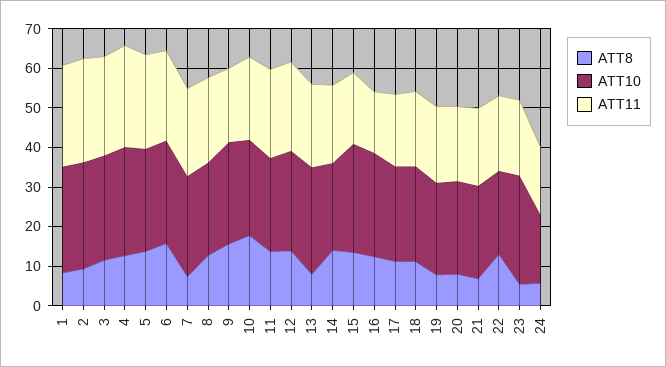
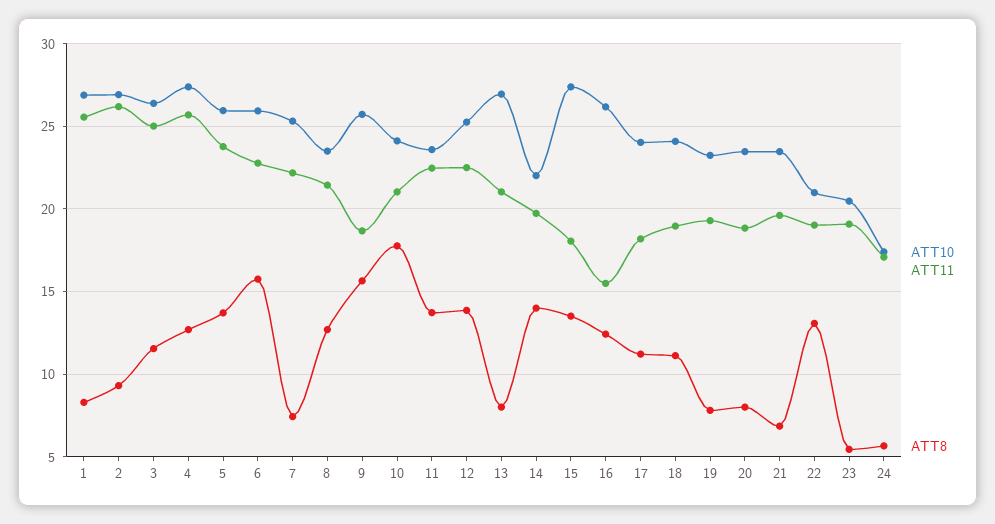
ATT10, 23: 27.5 -> 20.5

